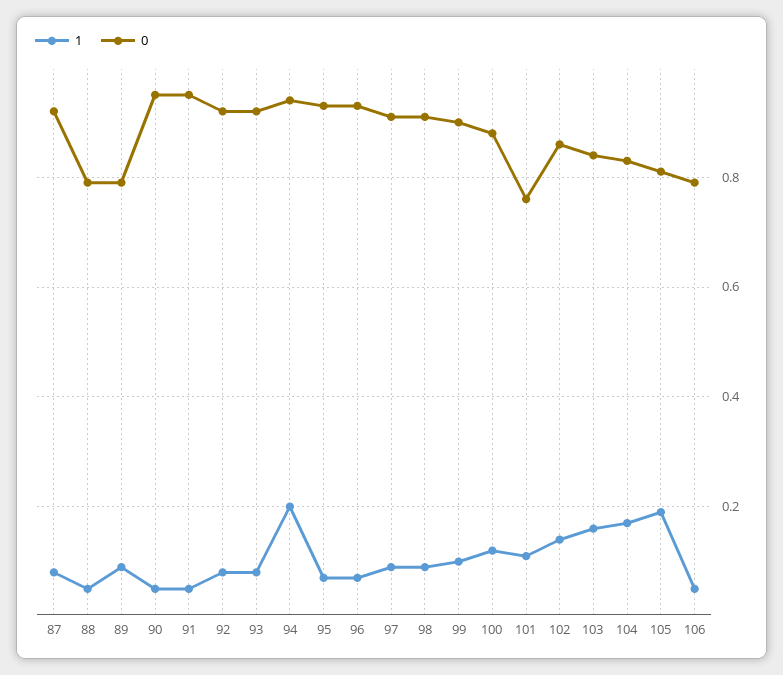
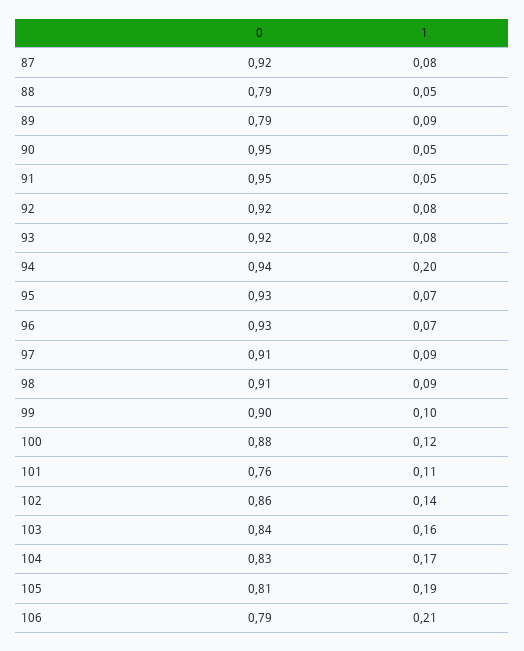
1, 106: 0.05 -> 0.21

